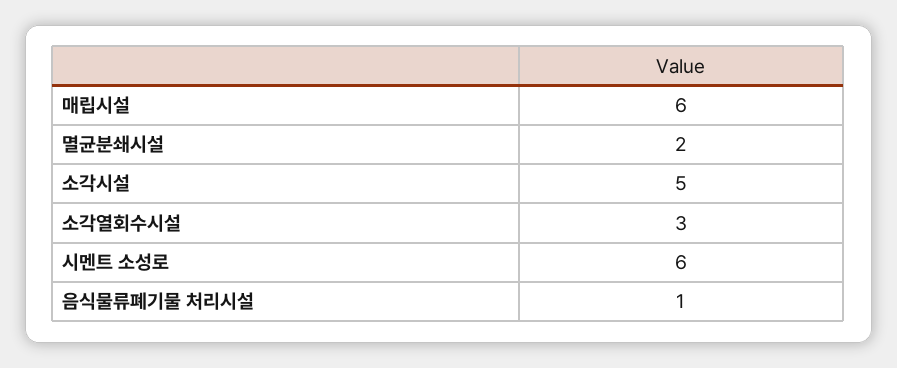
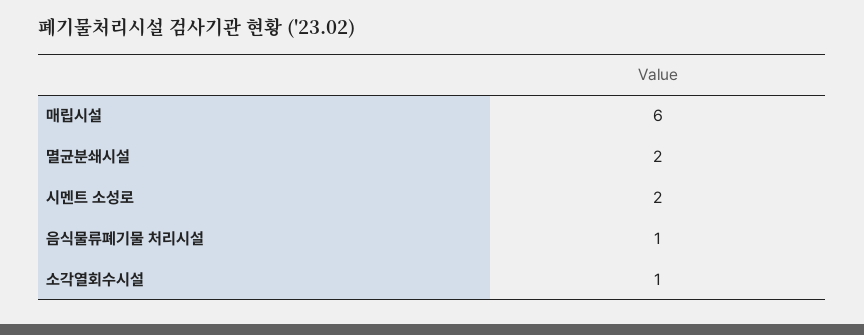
소각시설: 5 -> none
소각열회수시설: 3 -> 1
시멘트 소성로: 6 -> 2

